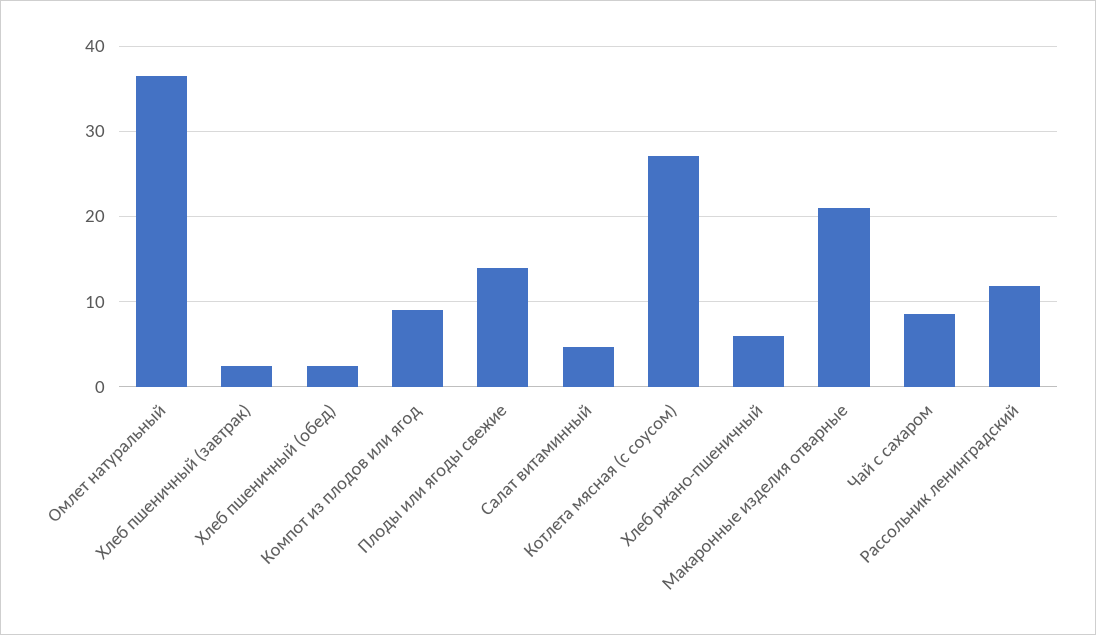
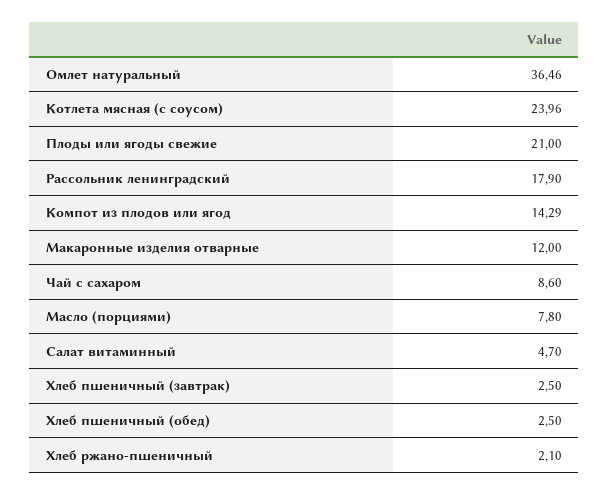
Компот из плодов или ягод: 9 -> 14.29
Плоды или ягоды свежие: 14 -> 21
Котлета мясная (с соусом): 27 -> 23.96
Хлеб ржано-пшеничный: 6 -> 2.1
Макаронные изделия отварные: 21 -> 12
Рассольник ленинградский: 12 -> 17.9
Масло (порциями): none -> 7.8

